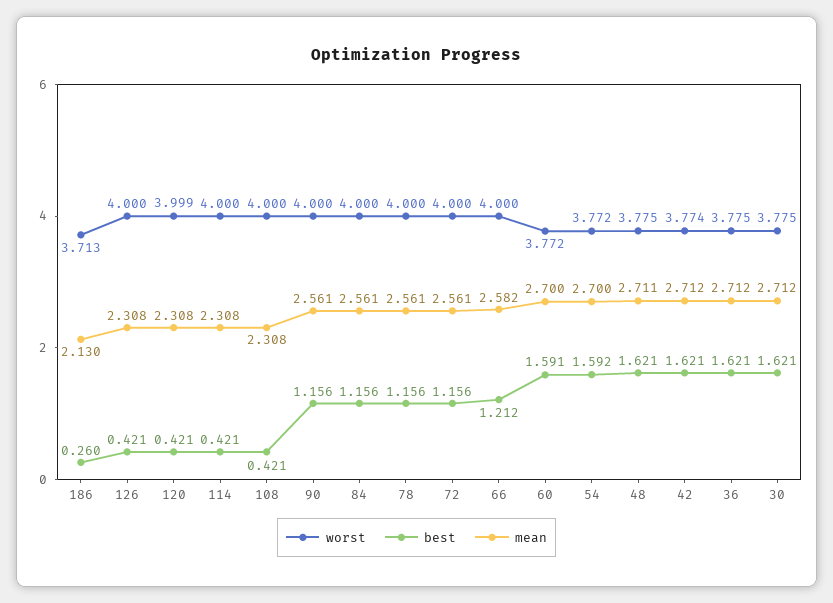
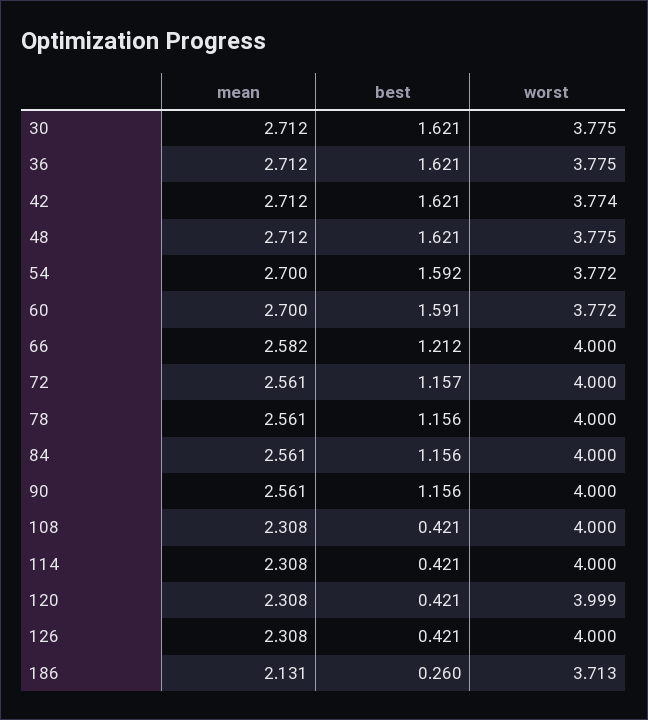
mean, 186: 2.13 -> 2.131
best, 72: 1.156 -> 1.157
mean, 48: 2.711 -> 2.712

